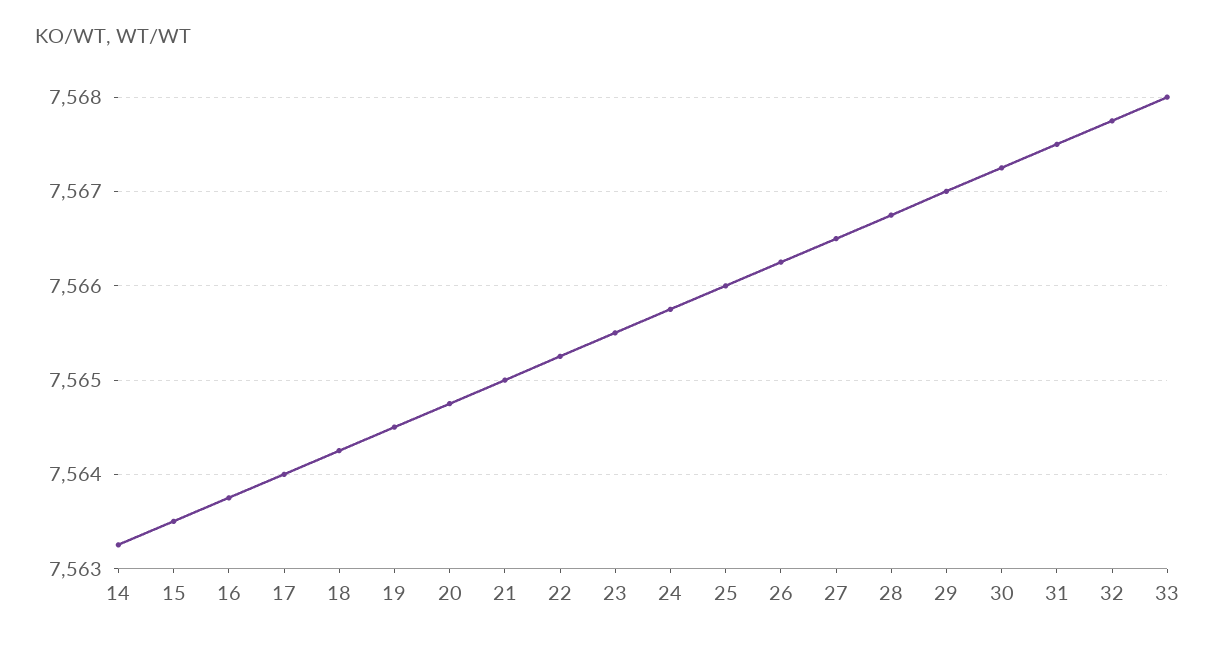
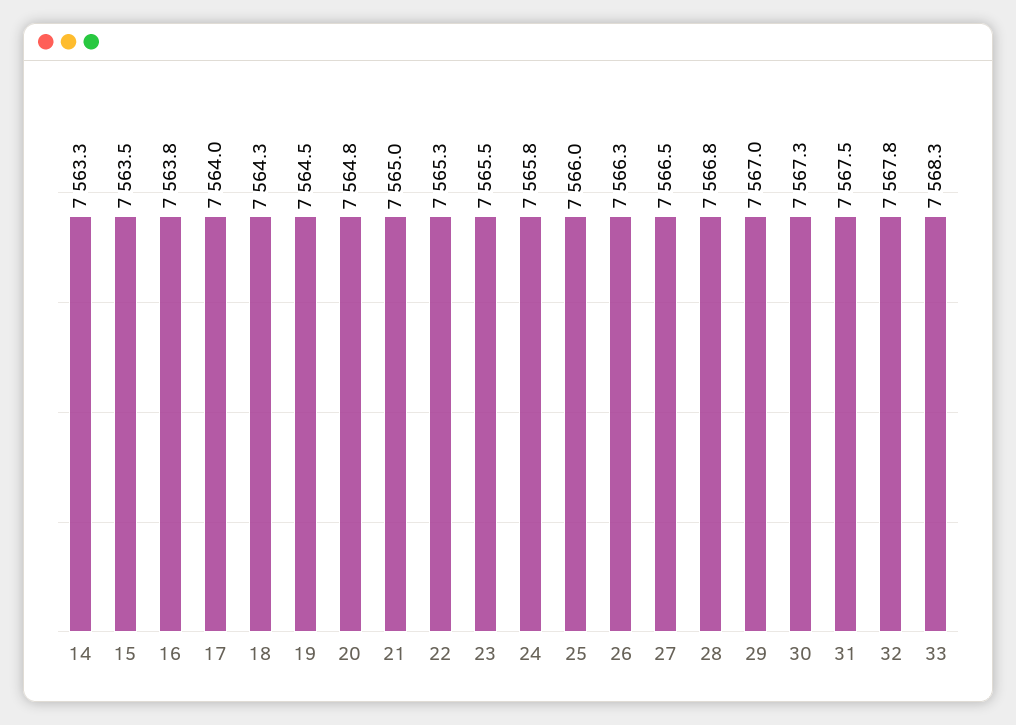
33: 7568 -> 7568.3

